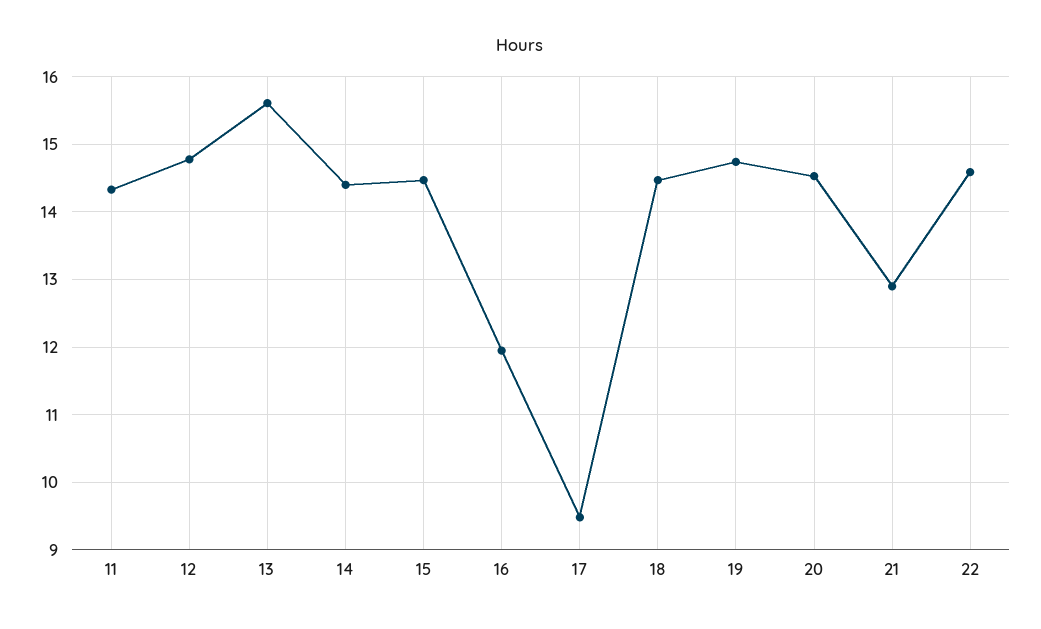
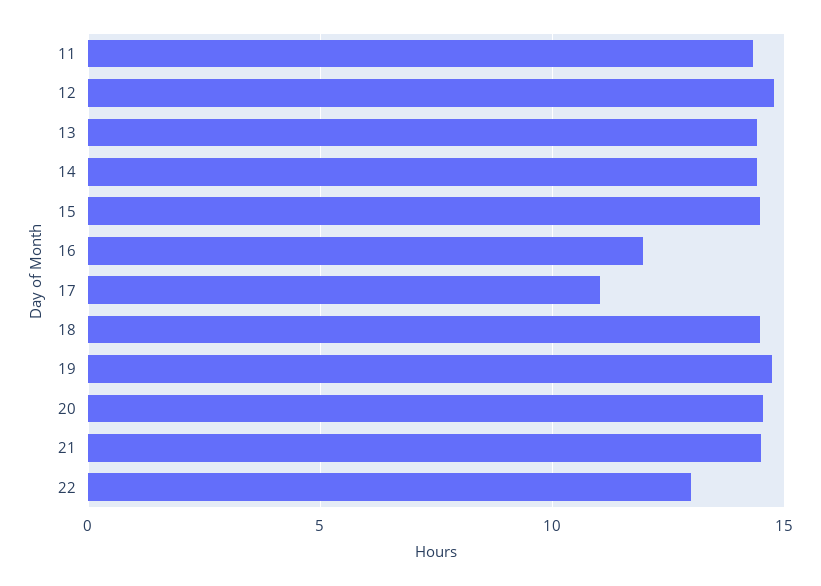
13: 15.6 -> 14.5
17: 9.5 -> 11
21: 12.9 -> 14.5
22: 14.6 -> 13

